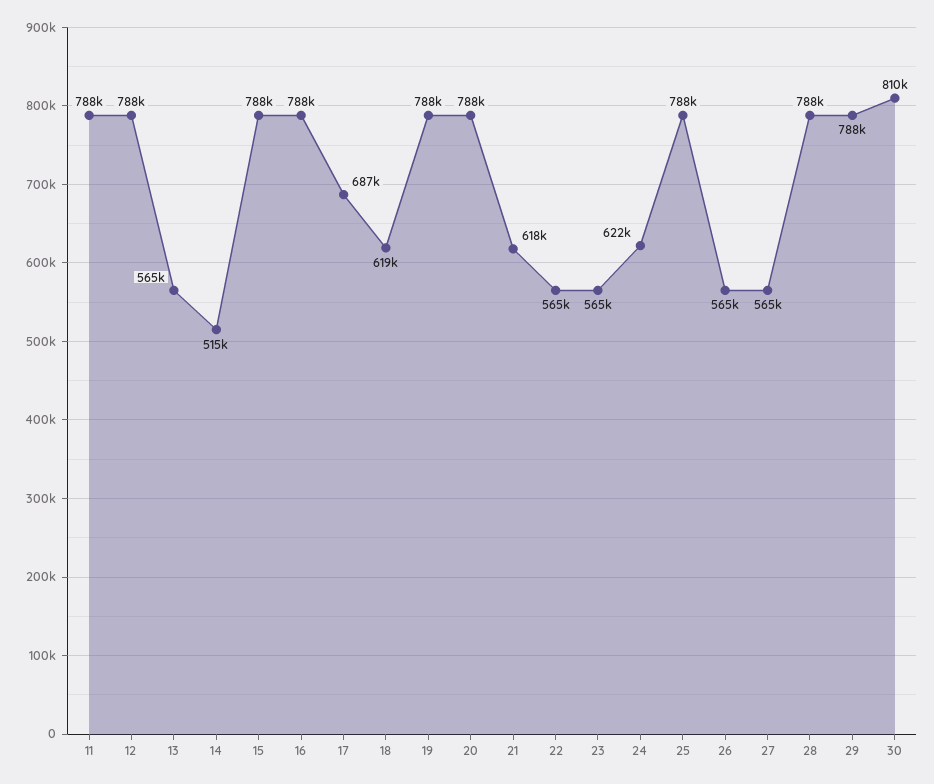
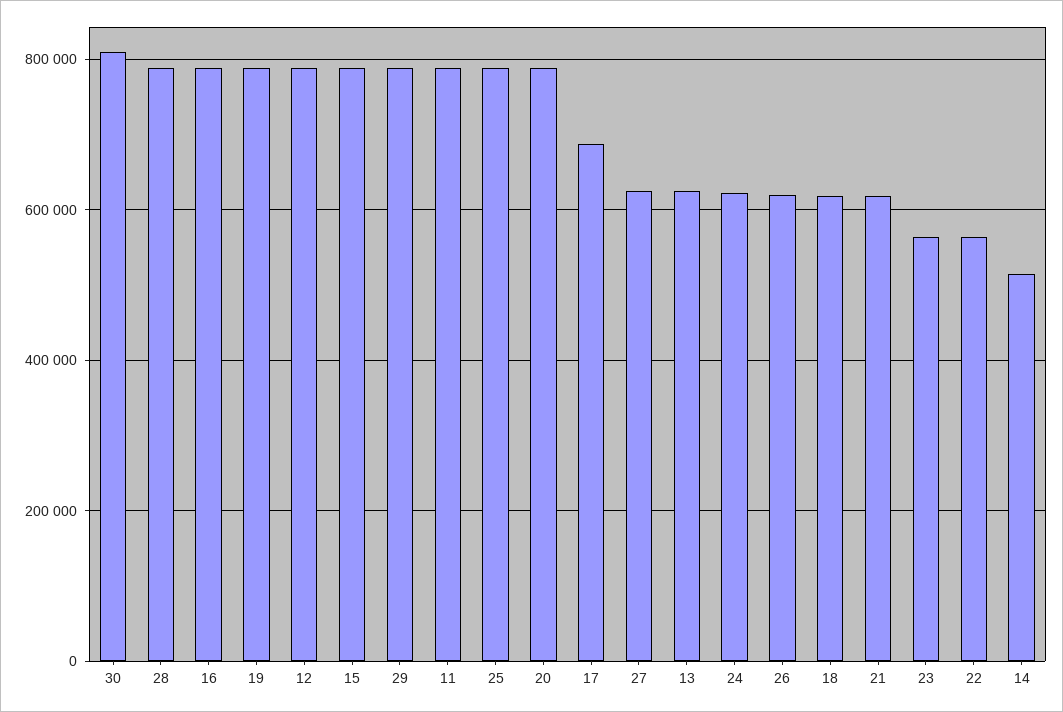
13: 565000 -> 620000
26: 565000 -> 620000
27: 565000 -> 620000

